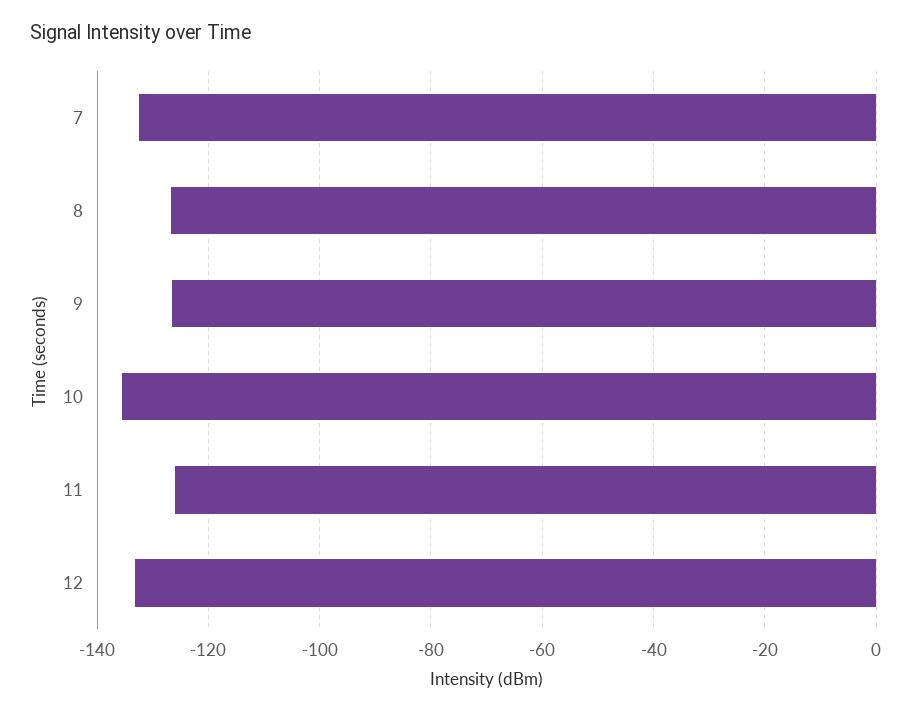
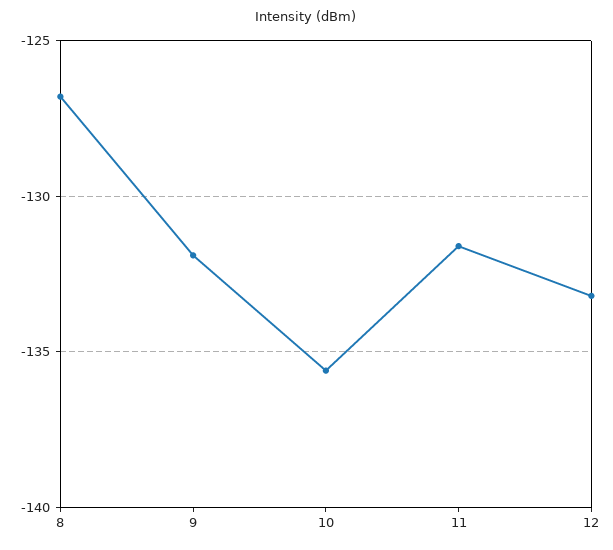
7: -132 -> none
9: -126 -> -132
11: -126 -> -131.5

